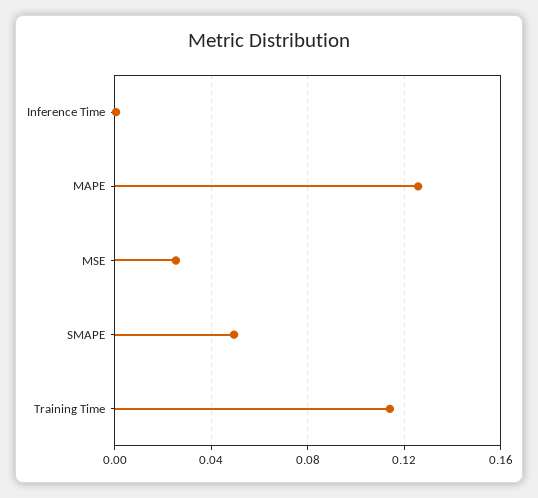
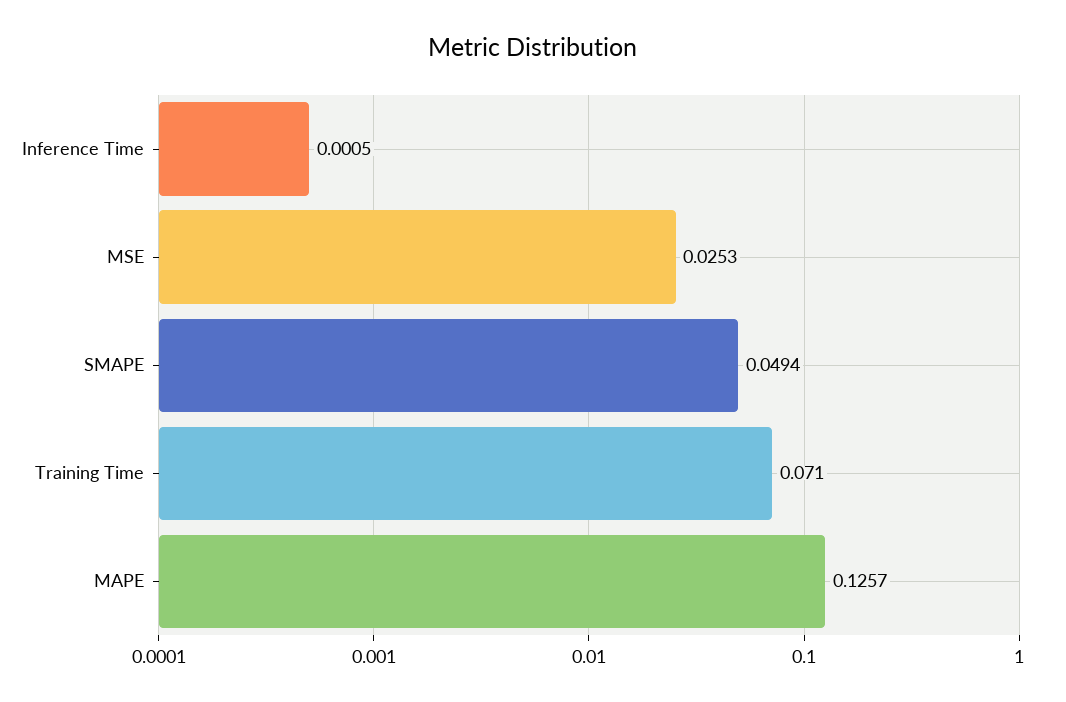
Training Time: 0.115 -> 0.071

